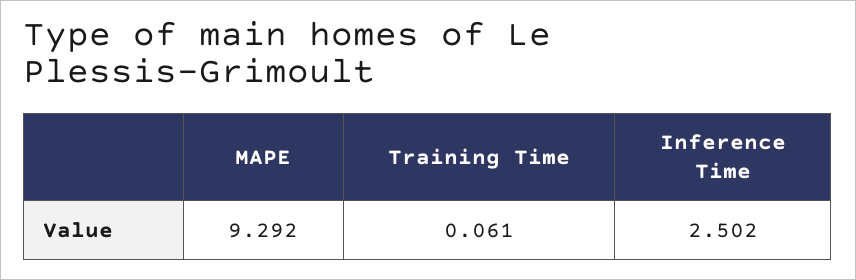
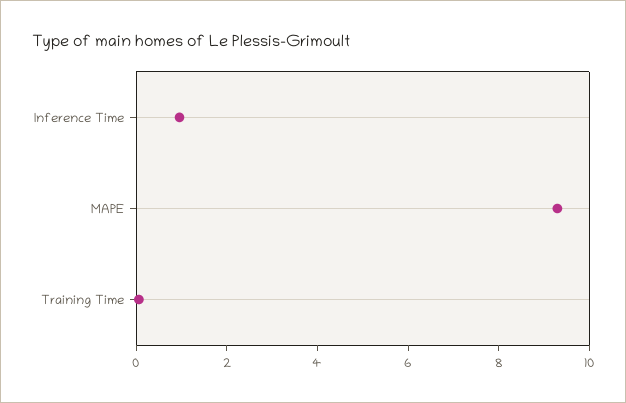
Inference Time: 2.502 -> 1

